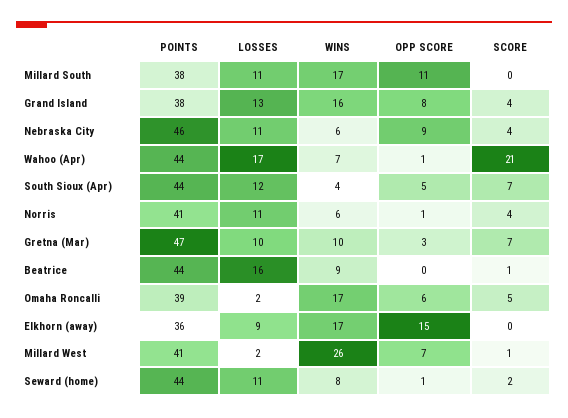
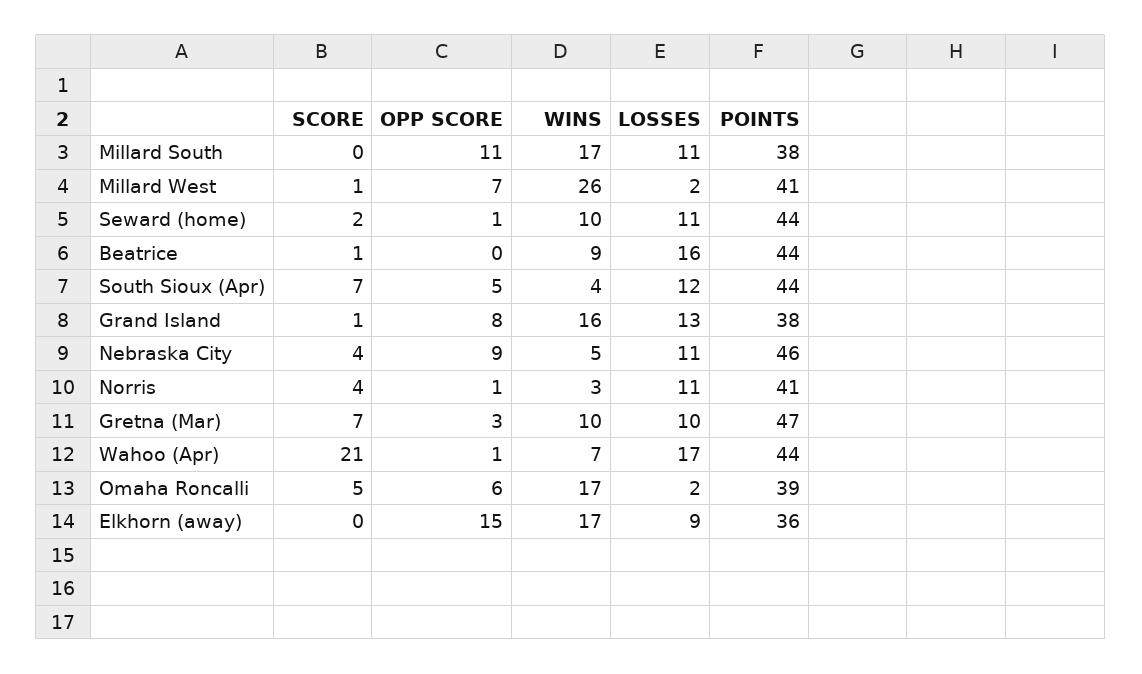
SCORE, Grand Island: 4 -> 1
WINS, Nebraska City: 6 -> 5
WINS, Norris: 6 -> 3
WINS, Seward (home): 8 -> 10

